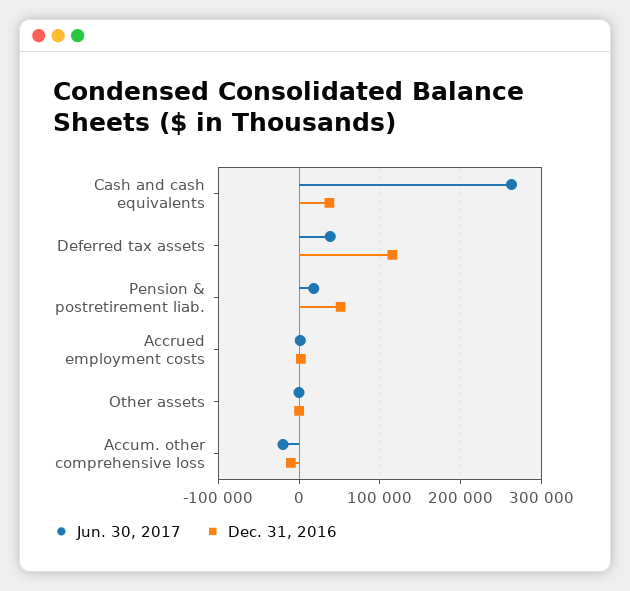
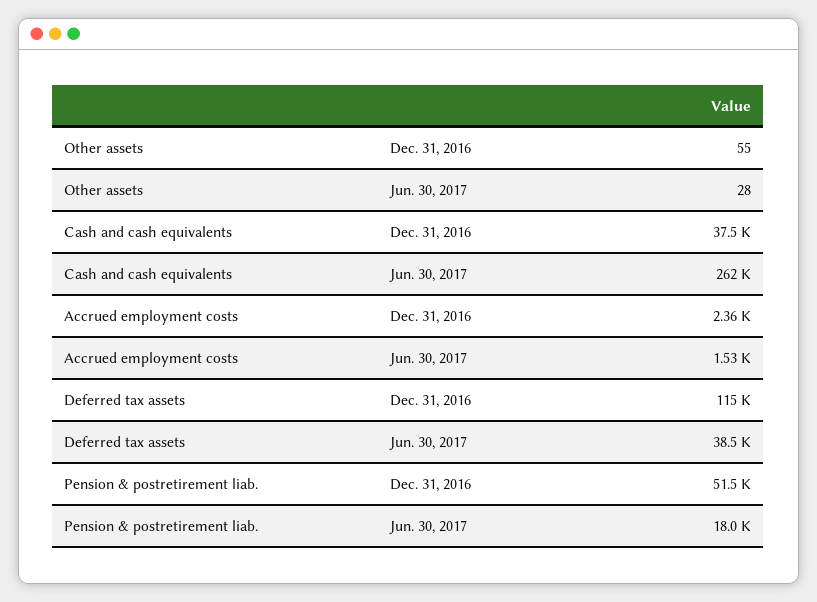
Jun. 30, 2017, Accum. other comprehensive loss: -20000 -> none
Dec. 31, 2016, Accum. other comprehensive loss: -10000 -> none

